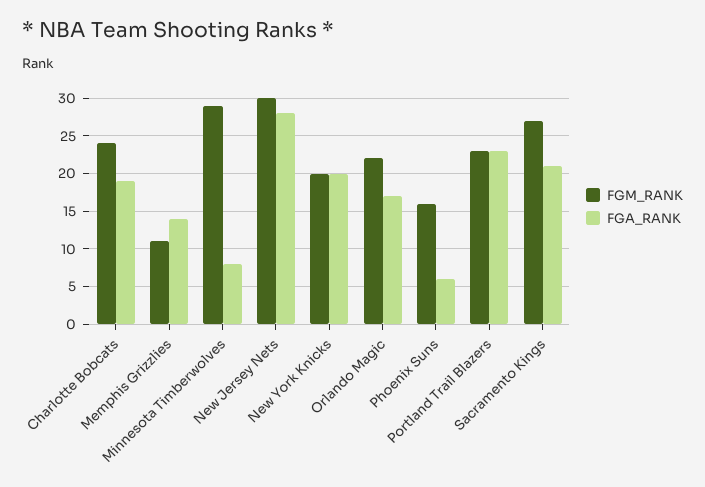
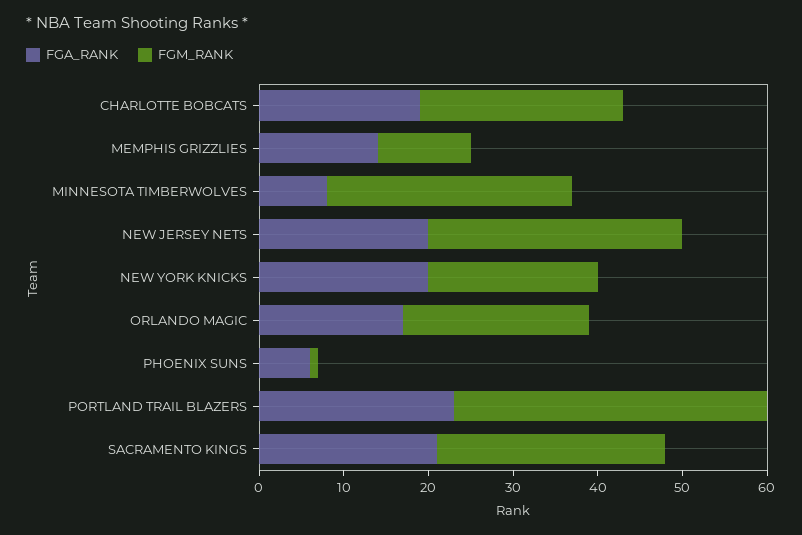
FGA_RANK, New Jersey Nets: 28 -> 20
FGM_RANK, Phoenix Suns: 16 -> 1
FGM_RANK, Portland Trail Blazers: 23 -> 37

